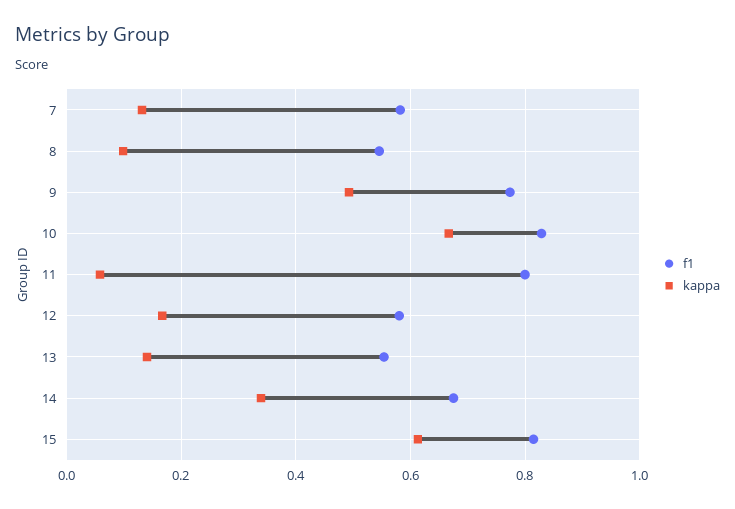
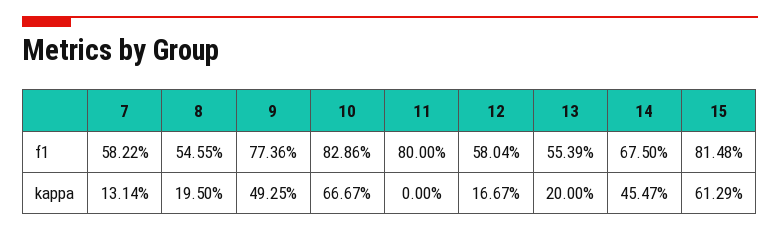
kappa, 8: 0.1 -> 0.195
kappa, 11: 0.06 -> 0
kappa, 13: 0.14 -> 0.2
kappa, 14: 0.34 -> 0.4547

